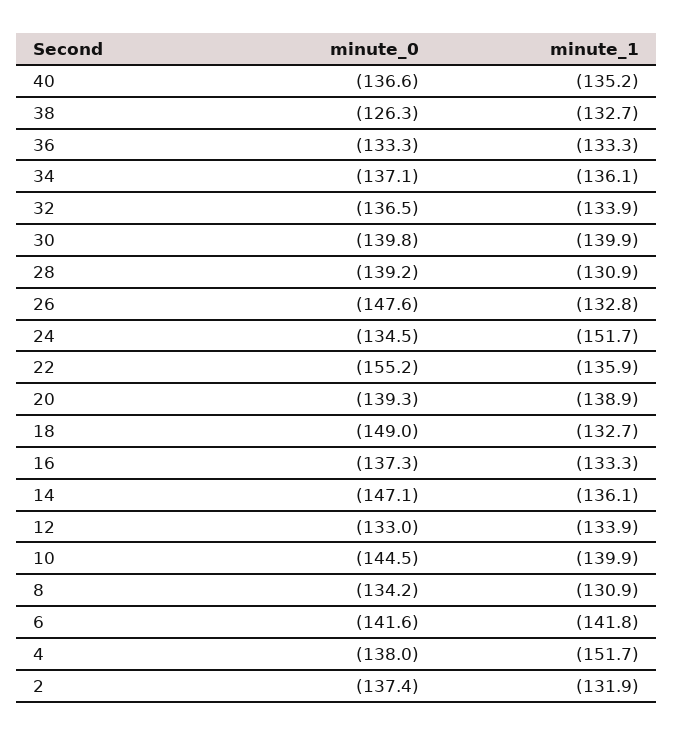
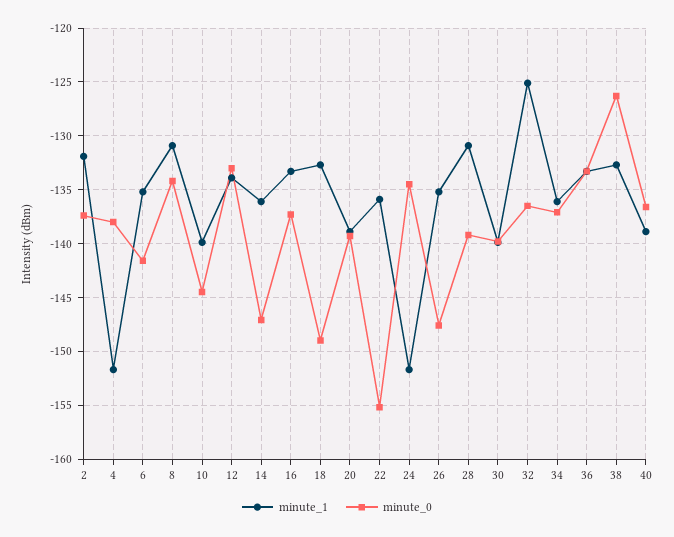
minute_1, 40: -135.2 -> -139
minute_1, 32: -133.9 -> -125
minute_1, 26: -132.8 -> -135
minute_1, 6: -141.8 -> -135

